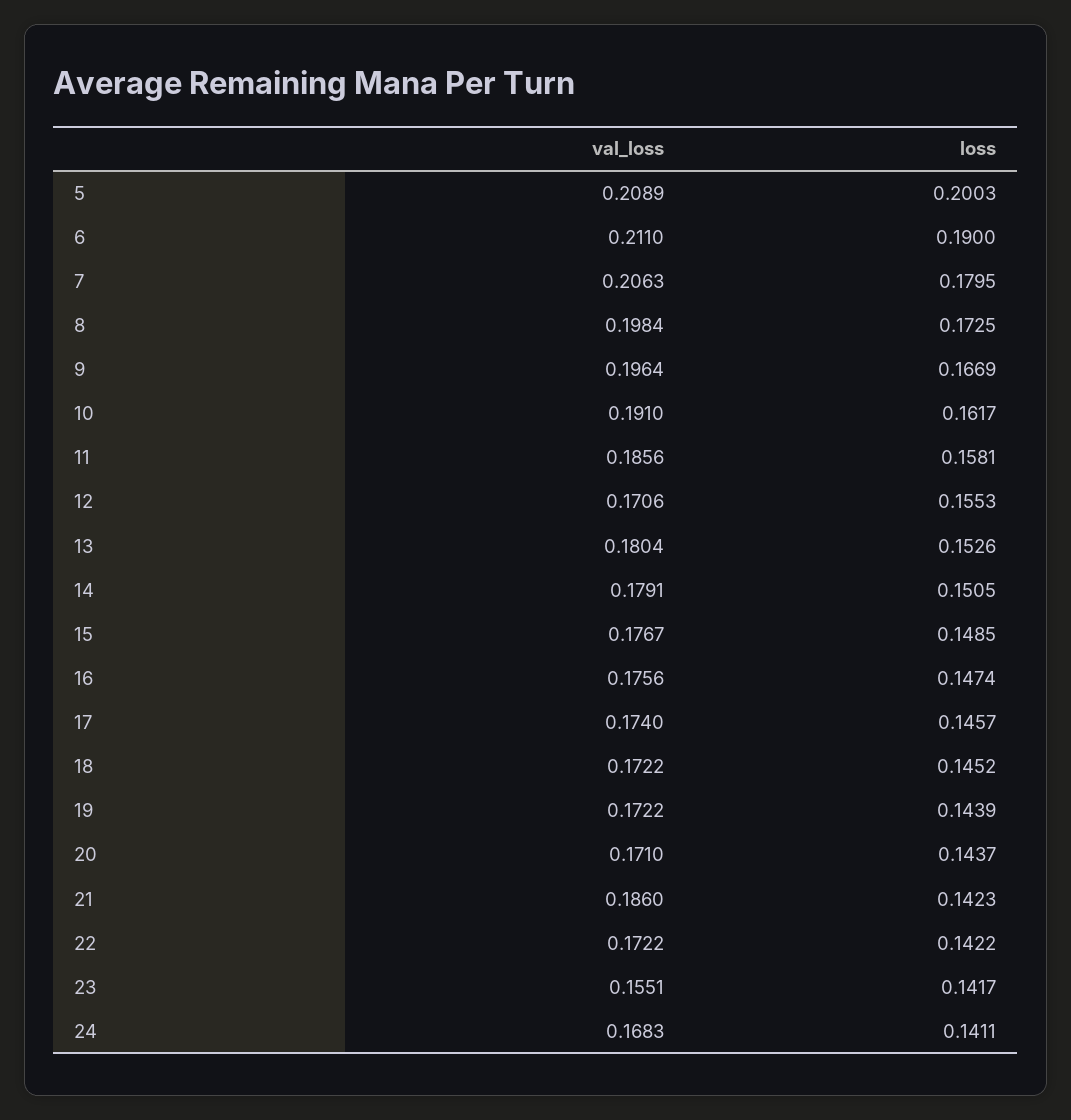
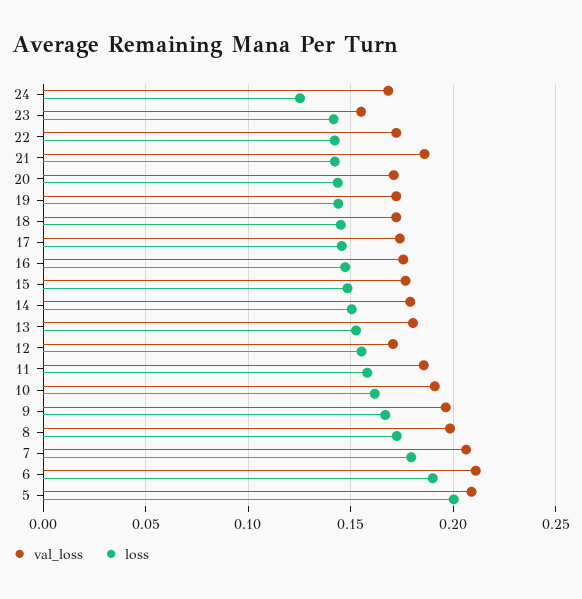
loss, 24: 0.1411 -> 0.125

